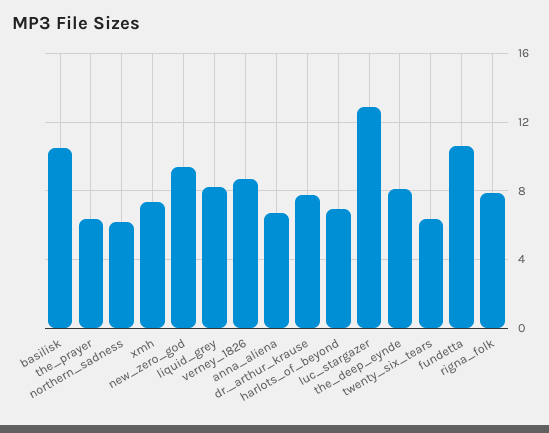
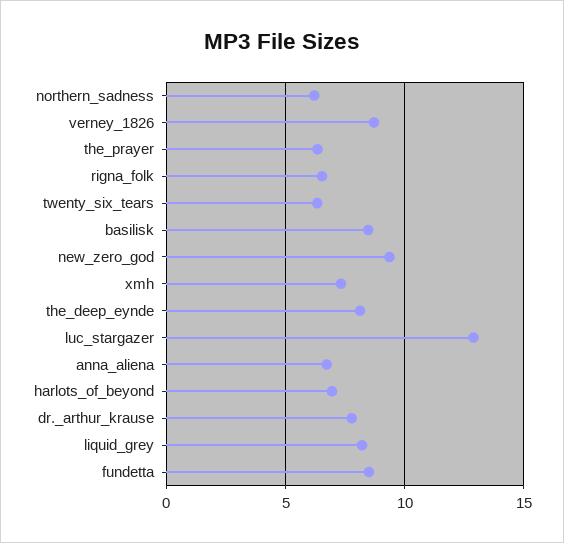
basilisk: 10.5 -> 8.5
fundetta: 10.5 -> 8.5
rigna_folk: 8 -> 6.5

